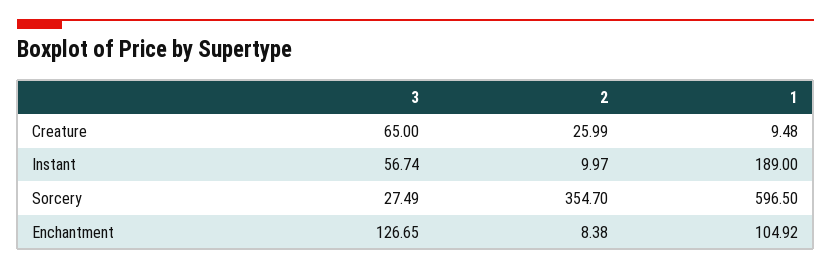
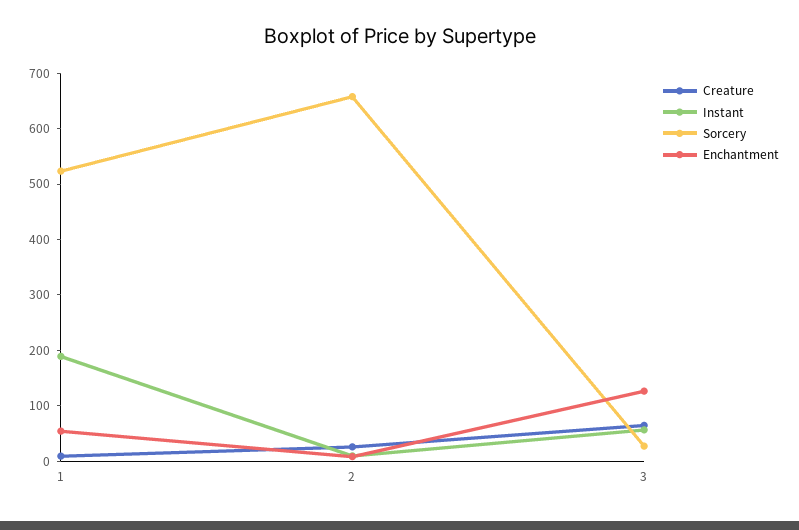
Sorcery, 2: 354.7 -> 660
Sorcery, 1: 596.5 -> 520
Enchantment, 1: 104.92 -> 60

